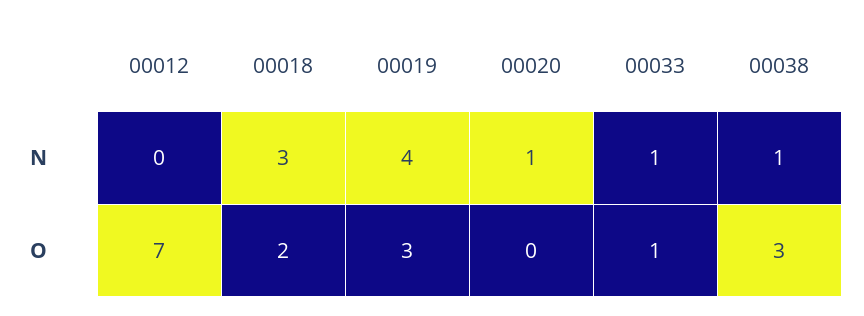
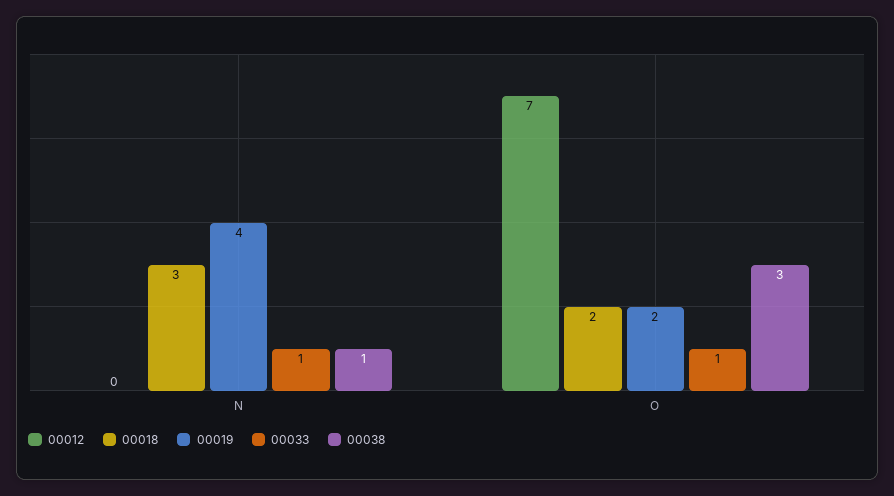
00020, N: 1 -> none
00019, O: 3 -> 2
00020, O: 0 -> none

